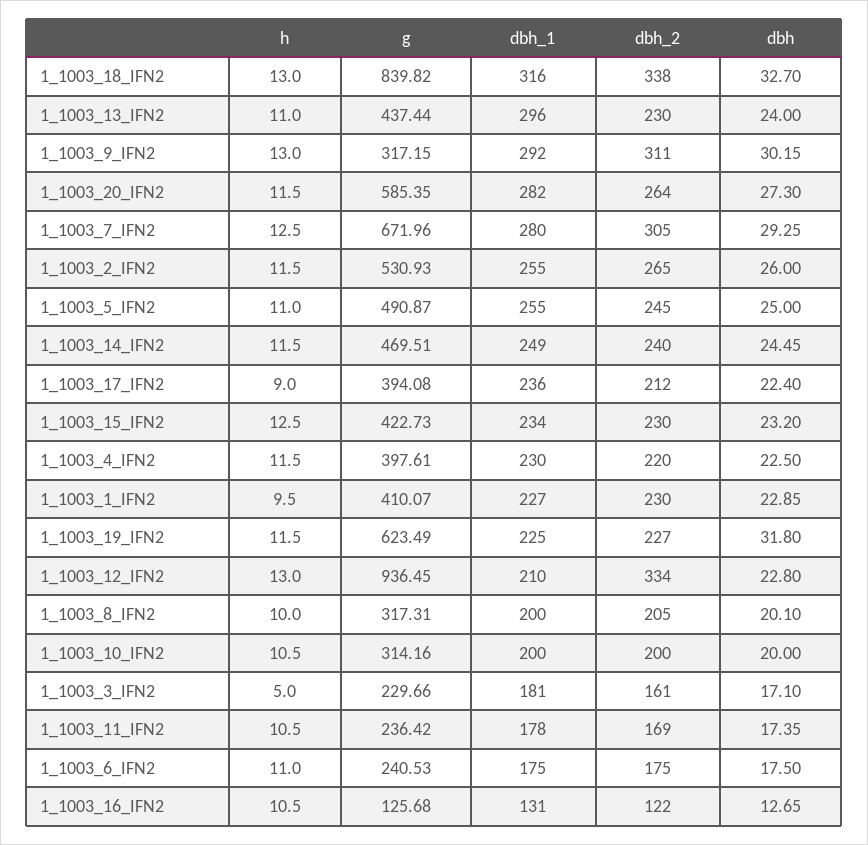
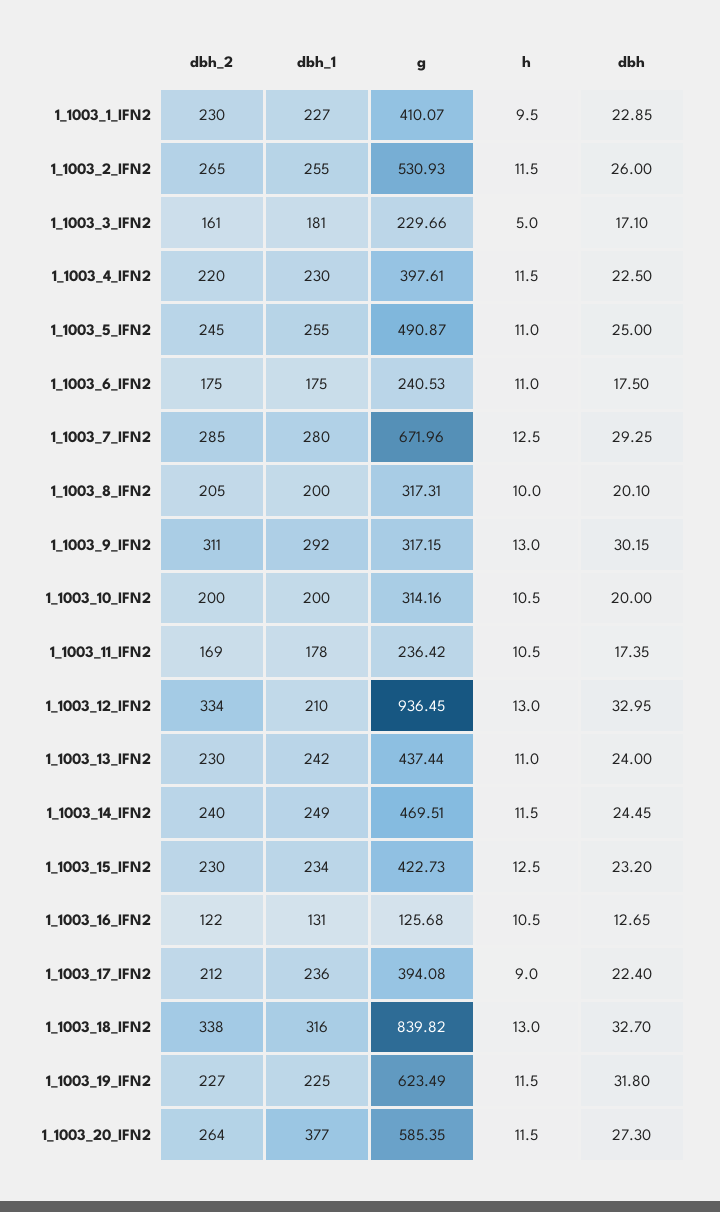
dbh_1, 1_1003_13_IFN2: 296 -> 242
dbh_1, 1_1003_20_IFN2: 282 -> 377
dbh_2, 1_1003_7_IFN2: 305 -> 285
dbh, 1_1003_12_IFN2: 22.8 -> 32.95

